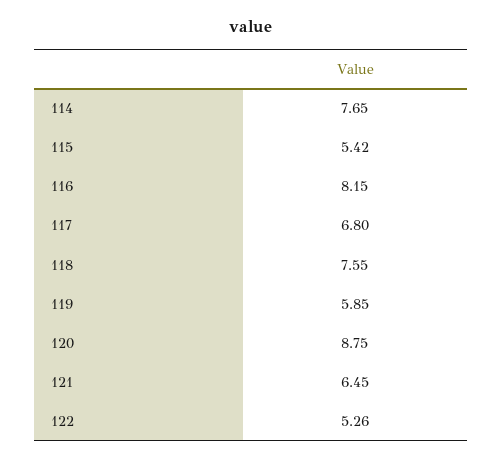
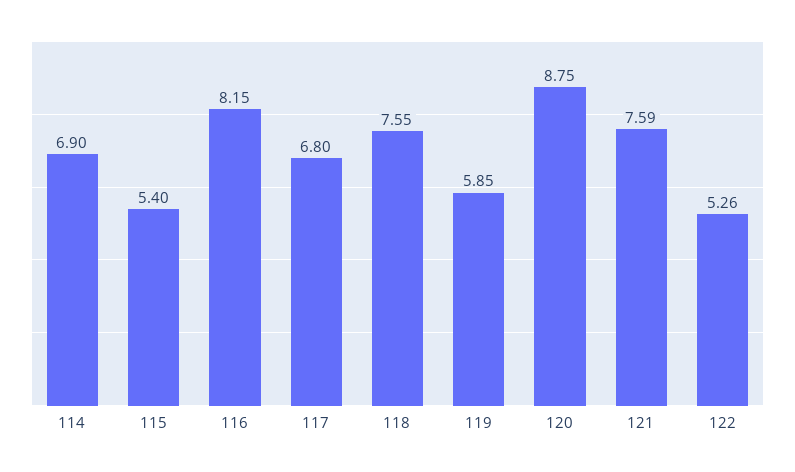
114: 7.65 -> 6.9
115: 5.42 -> 5.4
121: 6.45 -> 7.59

